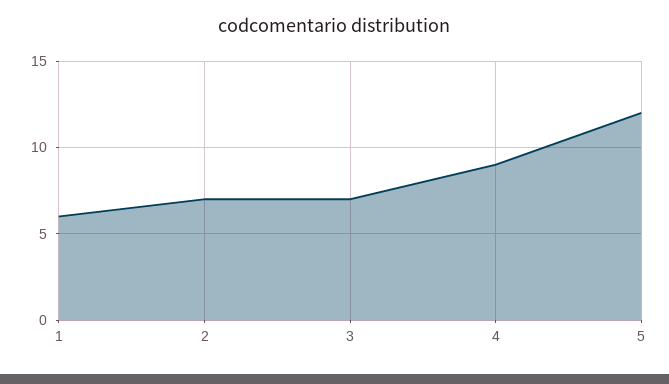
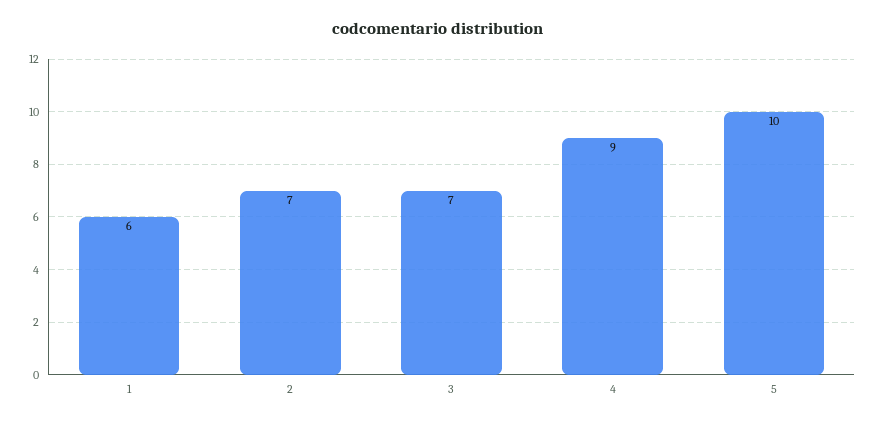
5: 12 -> 10

